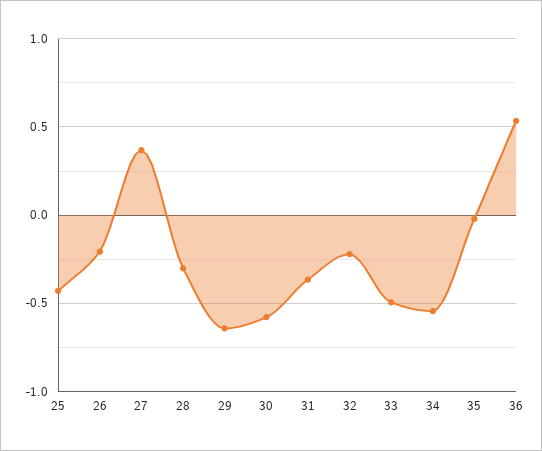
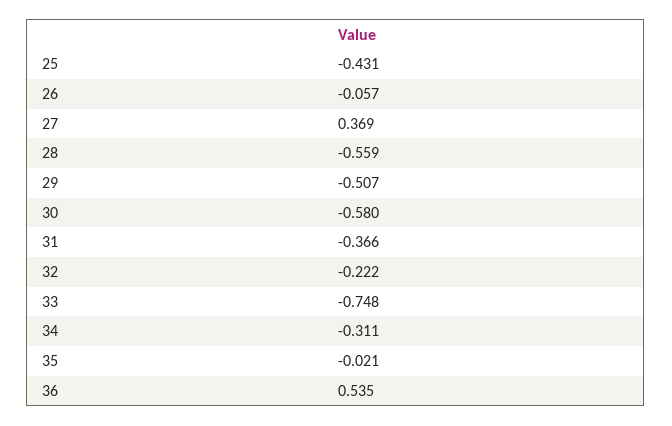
26: -0.2 -> -0.057
28: -0.3 -> -0.559
29: -0.65 -> -0.507
33: -0.5 -> -0.748
34: -0.55 -> -0.311

